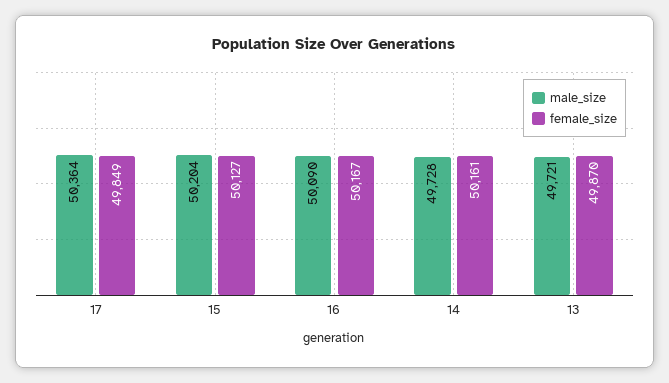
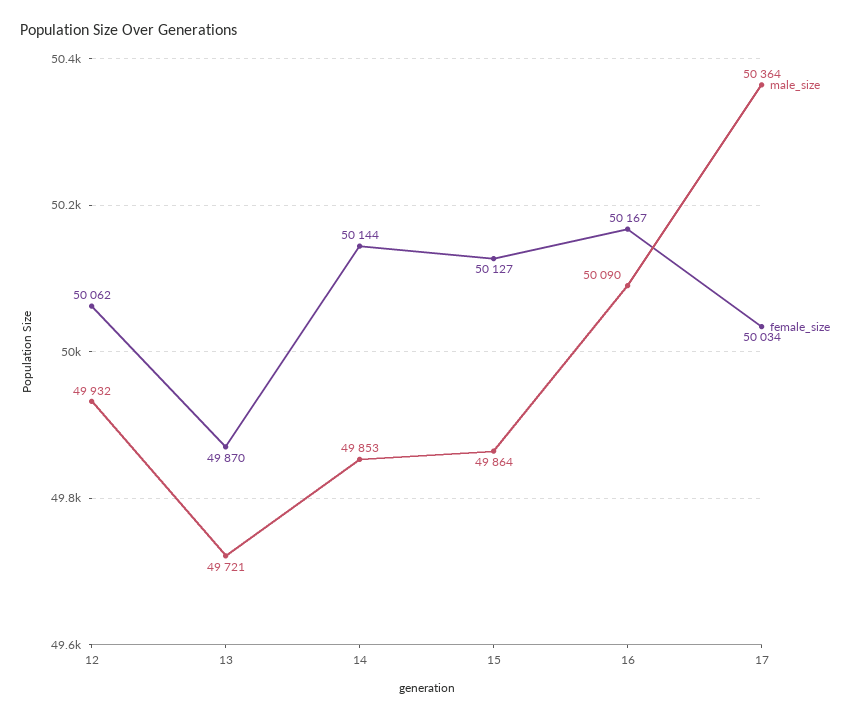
female_size, 17: 49849 -> 50034
male_size, 15: 50204 -> 49864
male_size, 14: 49728 -> 49853
female_size, 14: 50161 -> 50144
male_size, 12: none -> 49932
female_size, 12: none -> 50062

